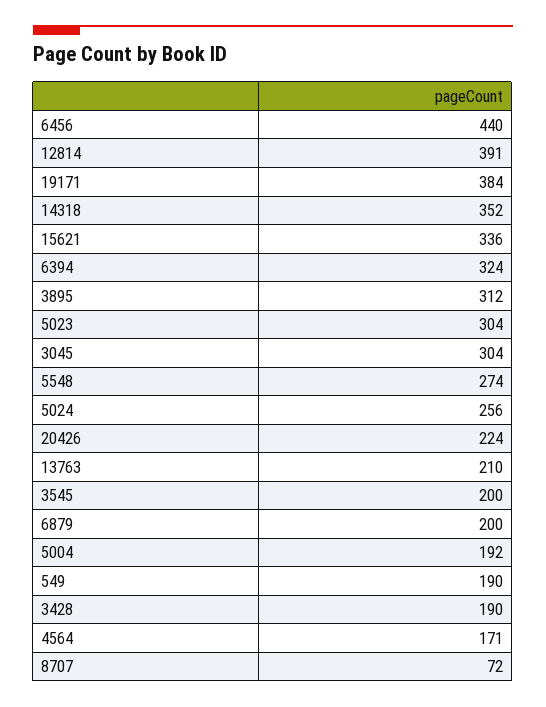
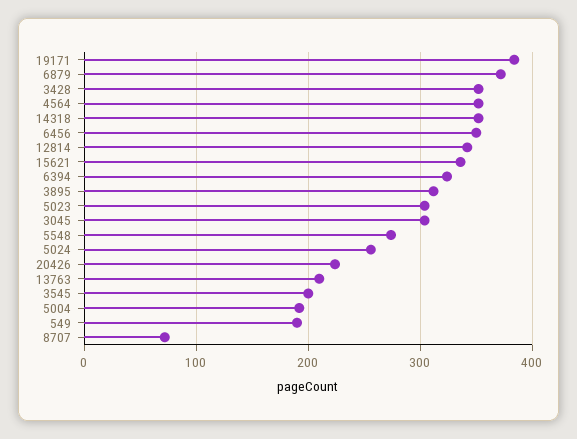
6456: 440 -> 350
12814: 391 -> 340
6879: 200 -> 370
3428: 190 -> 350
4564: 171 -> 350

